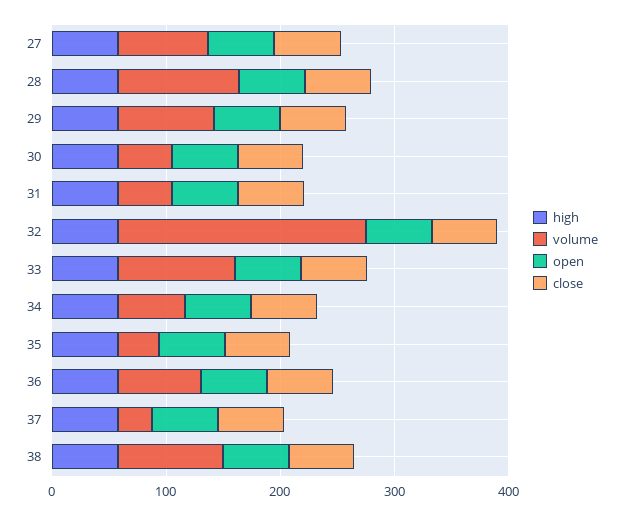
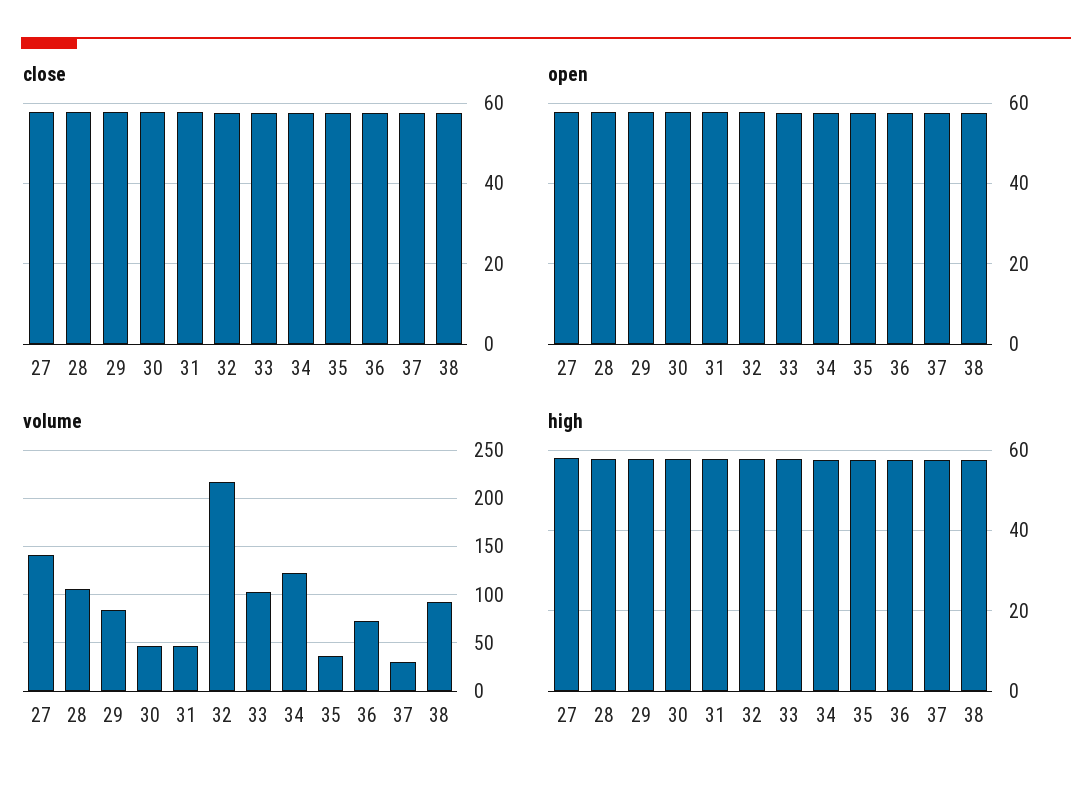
volume, 27: 80 -> 140
volume, 34: 60 -> 120

